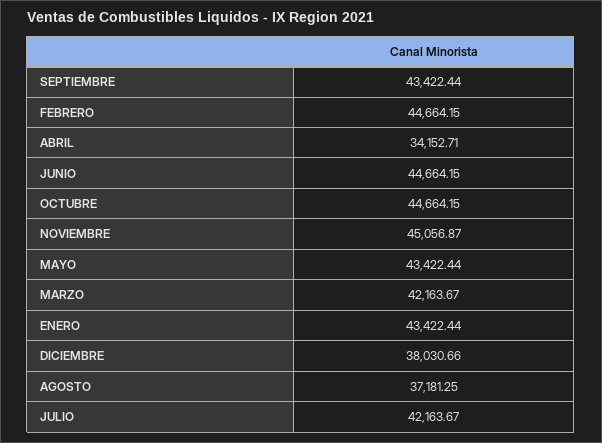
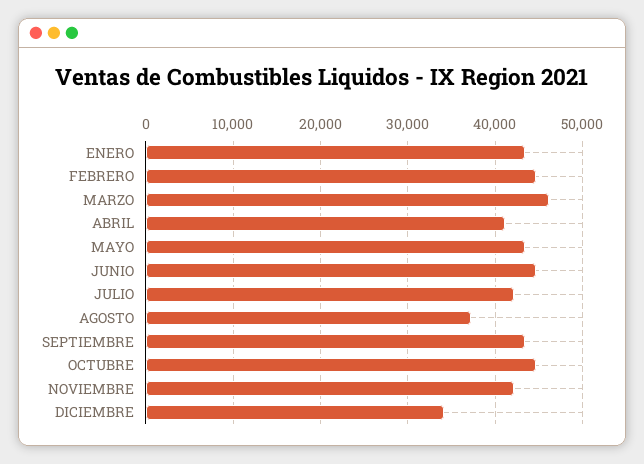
ABRIL: 34152.71 -> 41000
NOVIEMBRE: 45056.87 -> 42000
MARZO: 42163.67 -> 46000
DICIEMBRE: 38030.66 -> 34000

